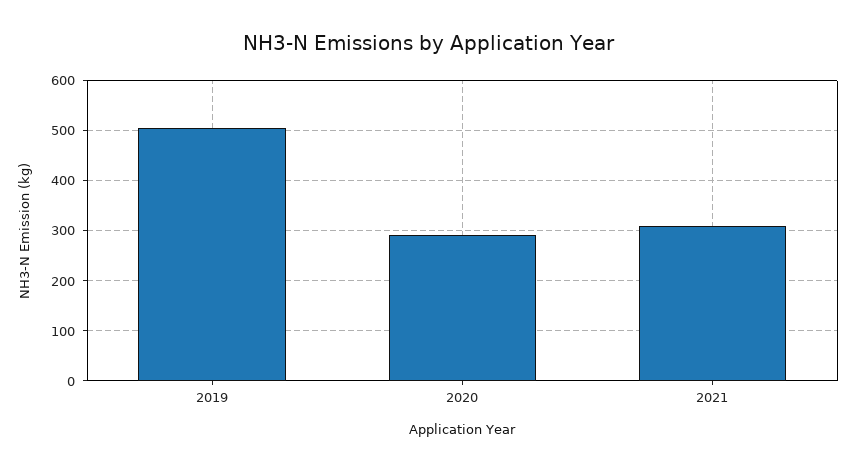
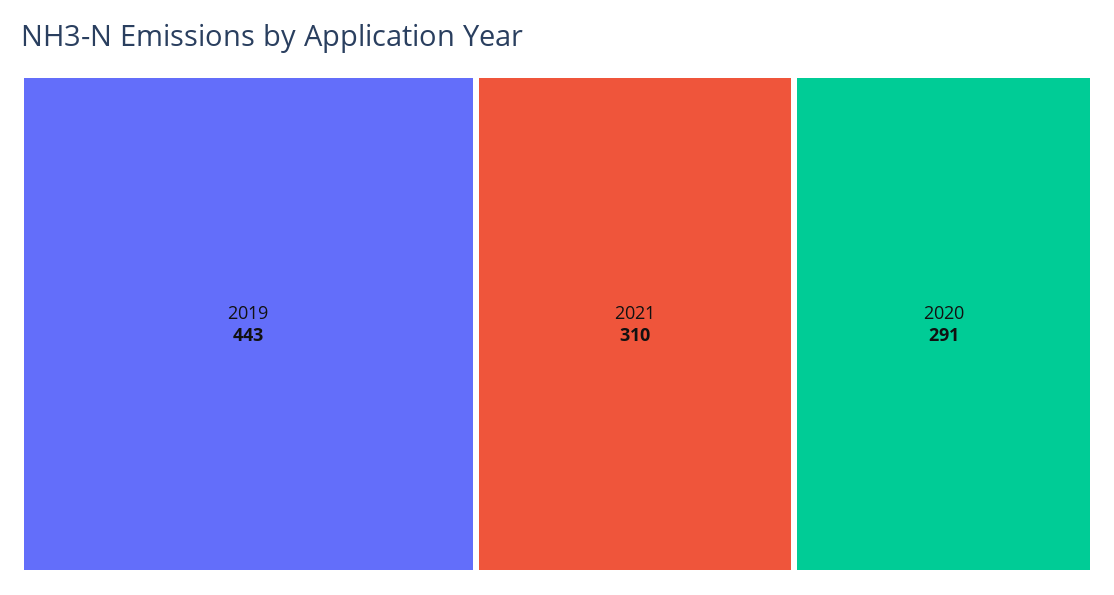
2019: 500 -> 443

